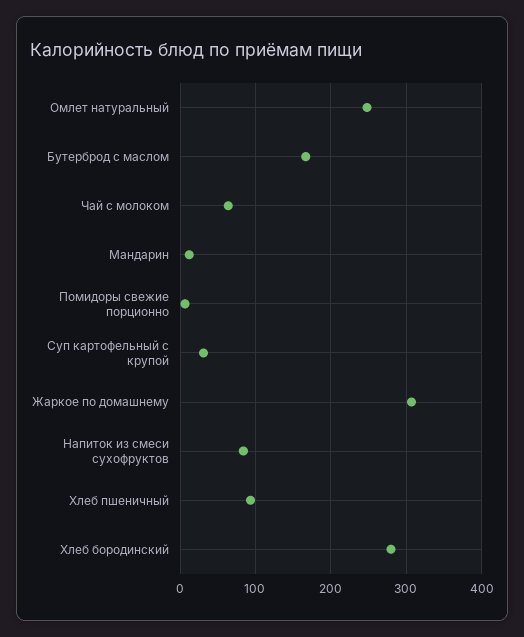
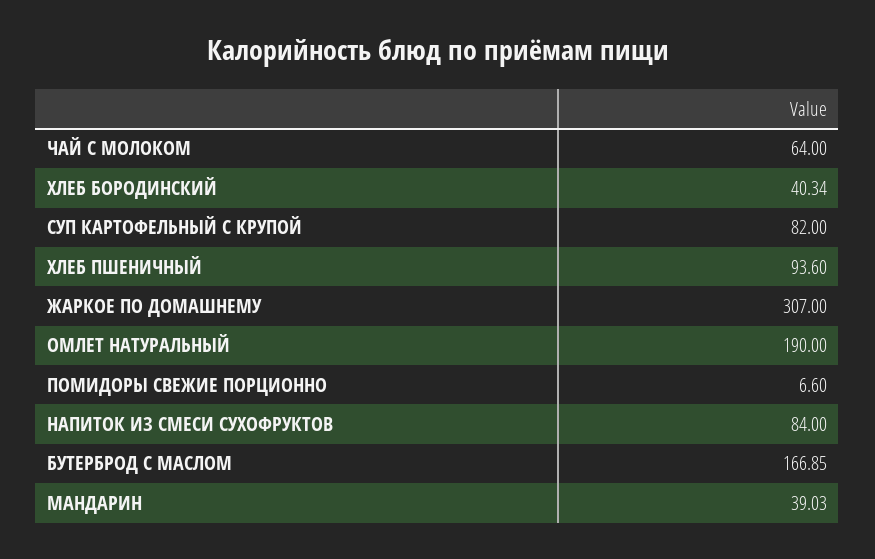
Омлет натуральный: 250 -> 190
Мандарин: 10 -> 39.03
Суп картофельный с крупой: 30 -> 82
Хлеб бородинский: 280 -> 40.34

